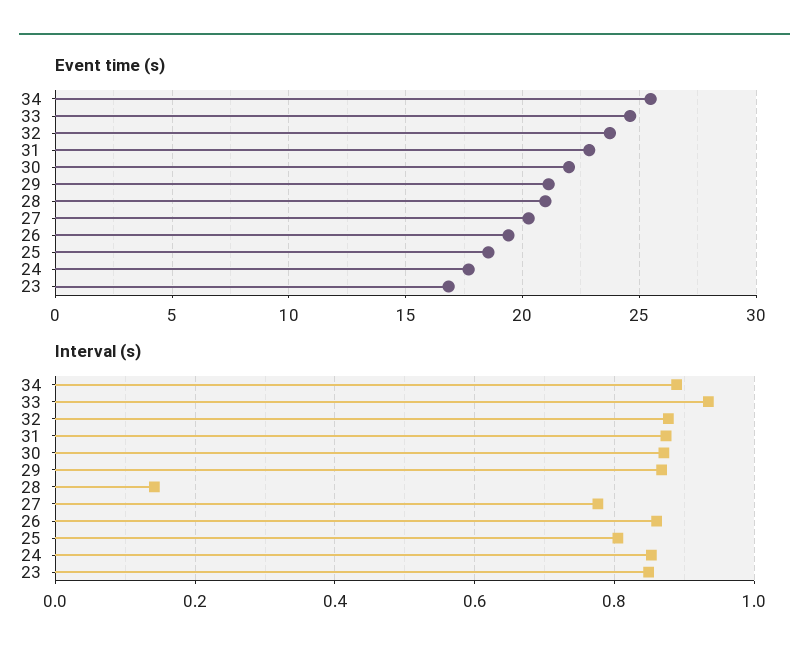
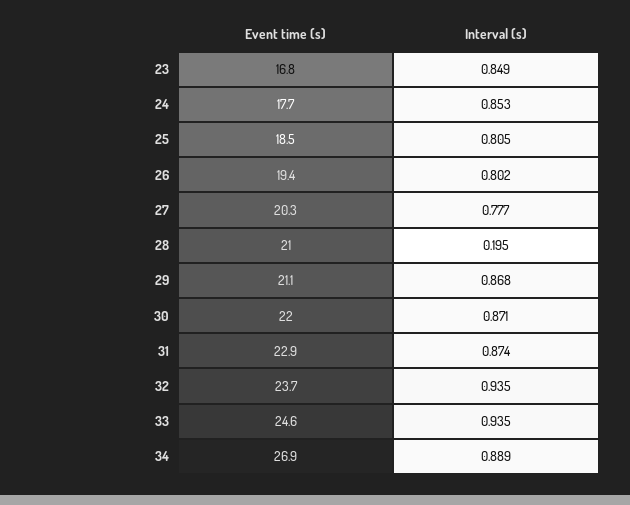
Event time (s), 34: 25.5 -> 26.9
Interval (s), 32: 0.88 -> 0.935
Interval (s), 28: 0.14 -> 0.195
Interval (s), 26: 0.86 -> 0.802

